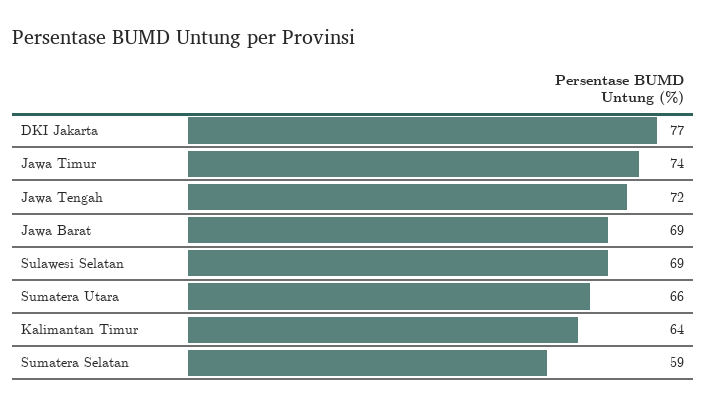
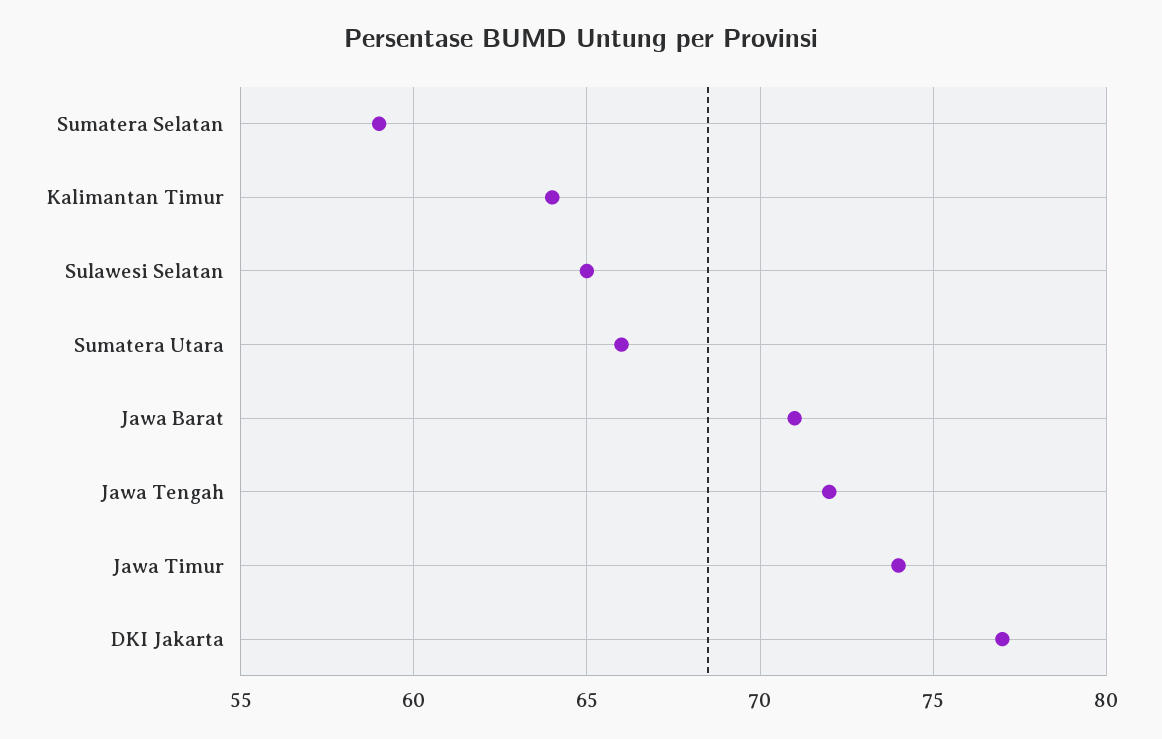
Jawa Barat: 69 -> 71
Sulawesi Selatan: 69 -> 65

